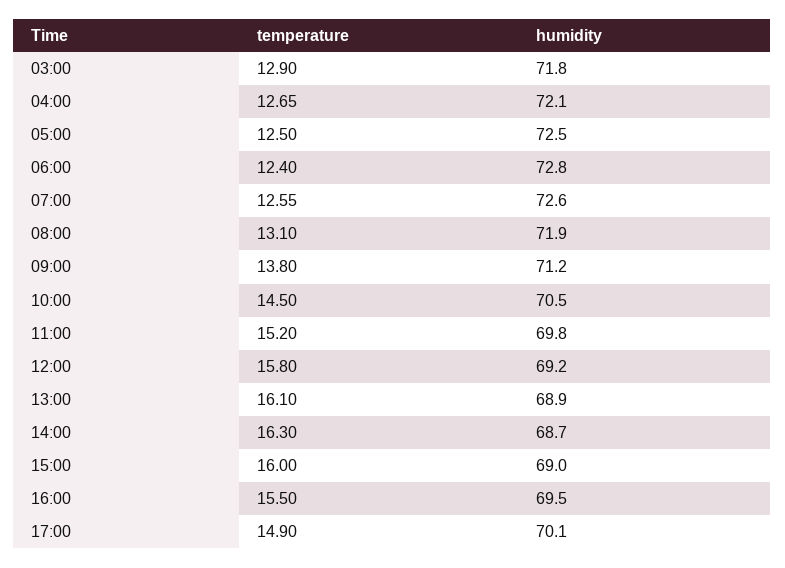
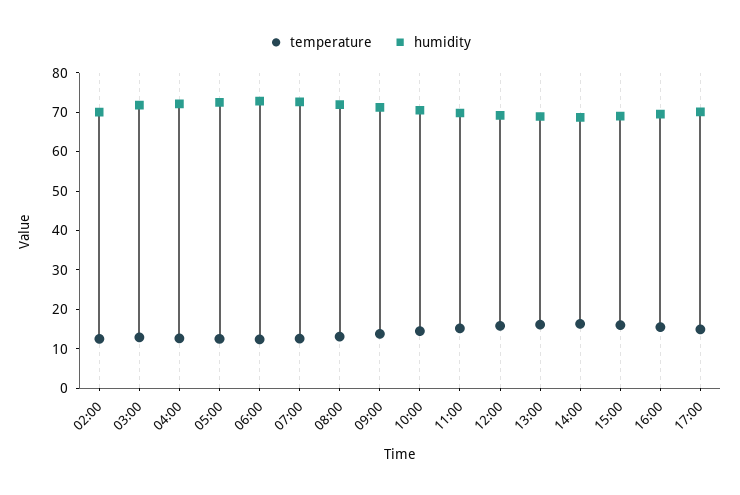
temperature, 02:00: none -> 12.5
humidity, 02:00: none -> 70

